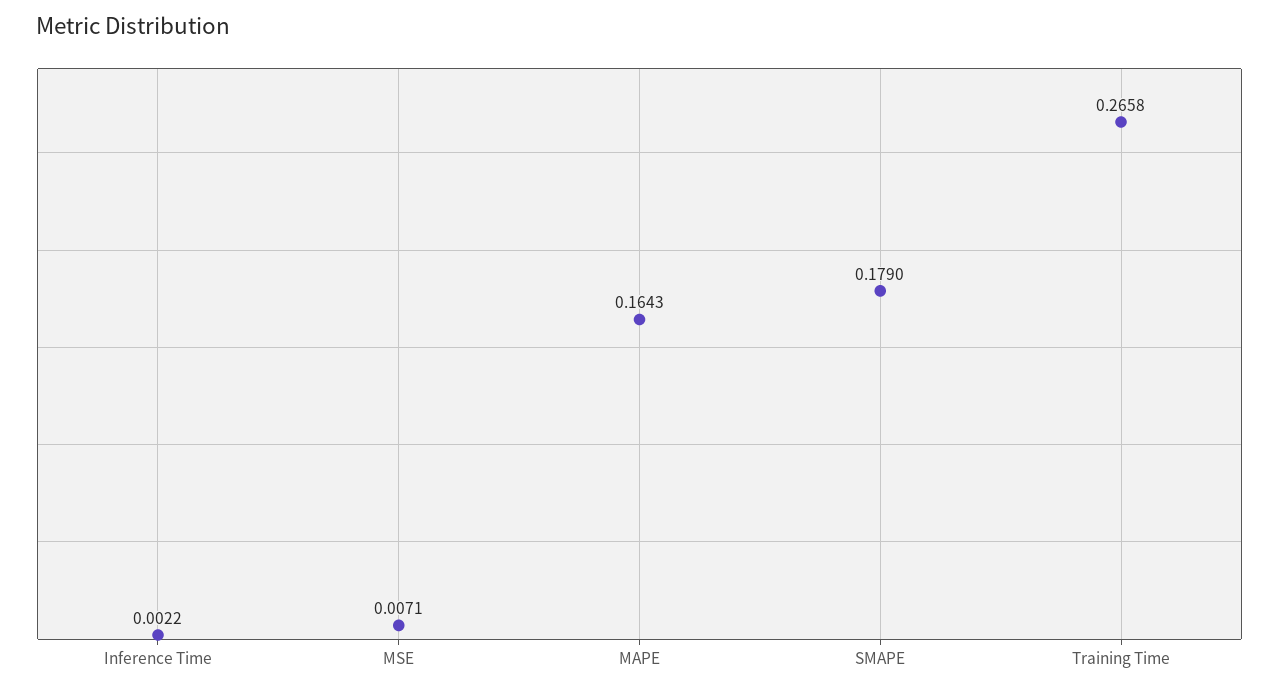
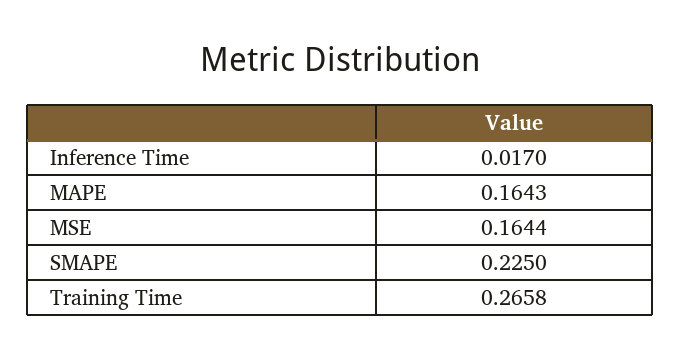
Inference Time: 0.0022 -> 0.017
MSE: 0.0071 -> 0.1644
SMAPE: 0.179 -> 0.225

